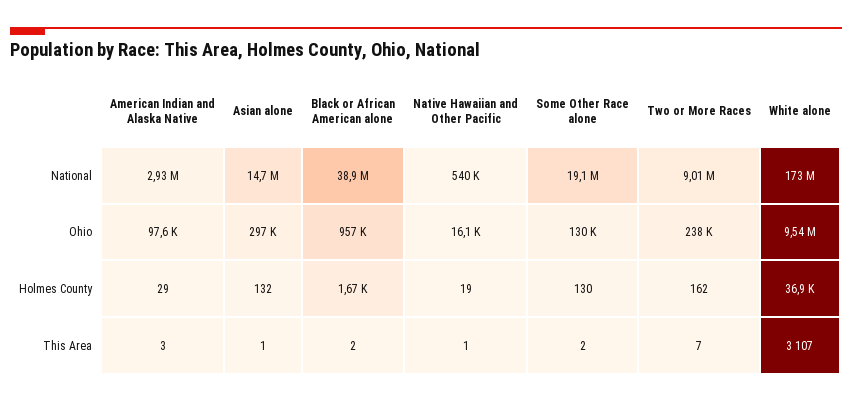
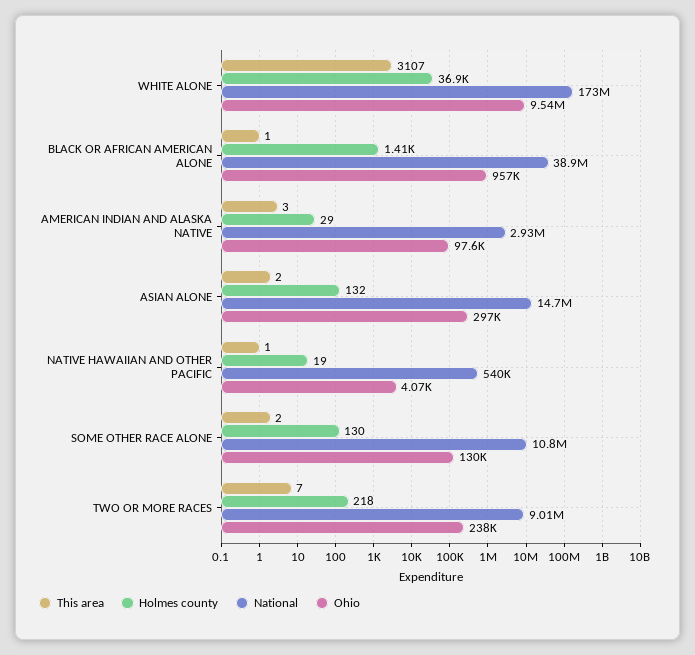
National, Some Other Race alone: 19100000 -> 10800000
Ohio, Native Hawaiian and Other Pacific: 16100 -> 4070
Holmes County, Black or African American alone: 1670 -> 1410
Holmes County, Two or More Races: 162 -> 218
This Area, Asian alone: 1 -> 2
This Area, Black or African American alone: 2 -> 1

